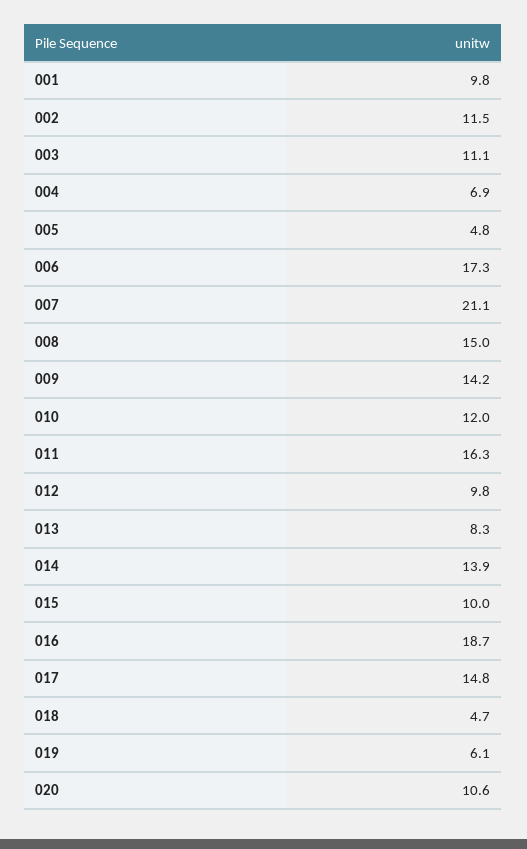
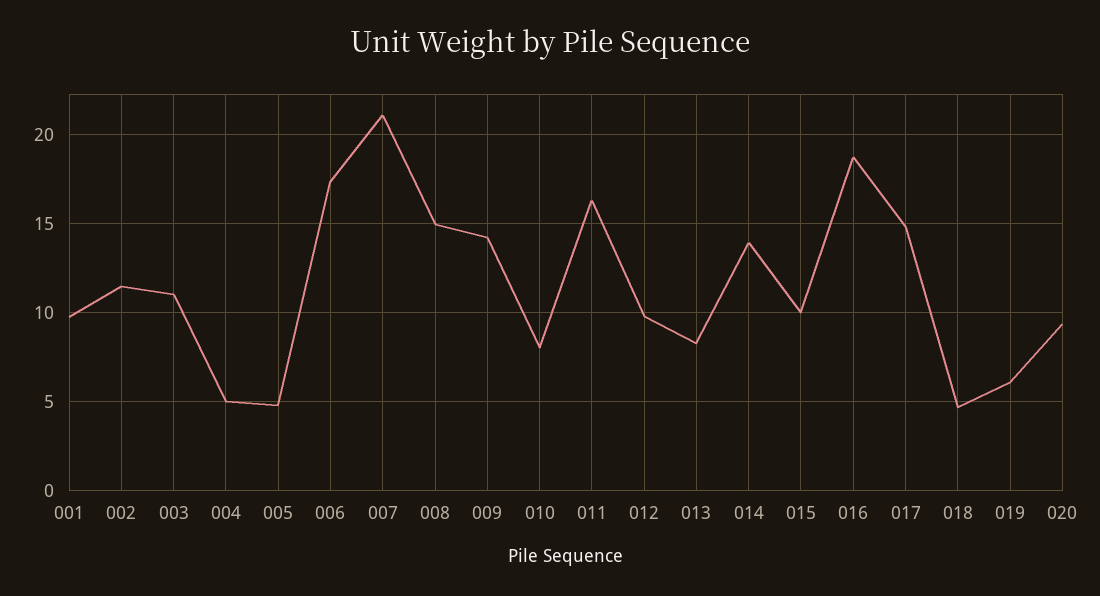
004: 6.9 -> 5
010: 12 -> 8
020: 10.6 -> 9.5

